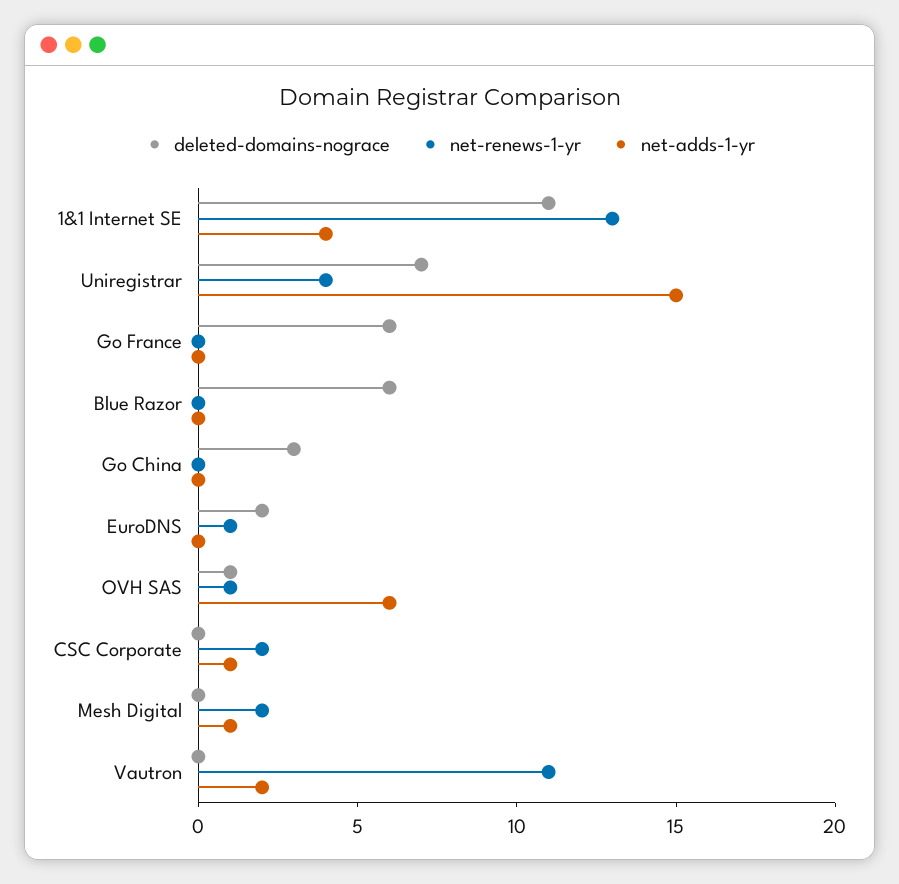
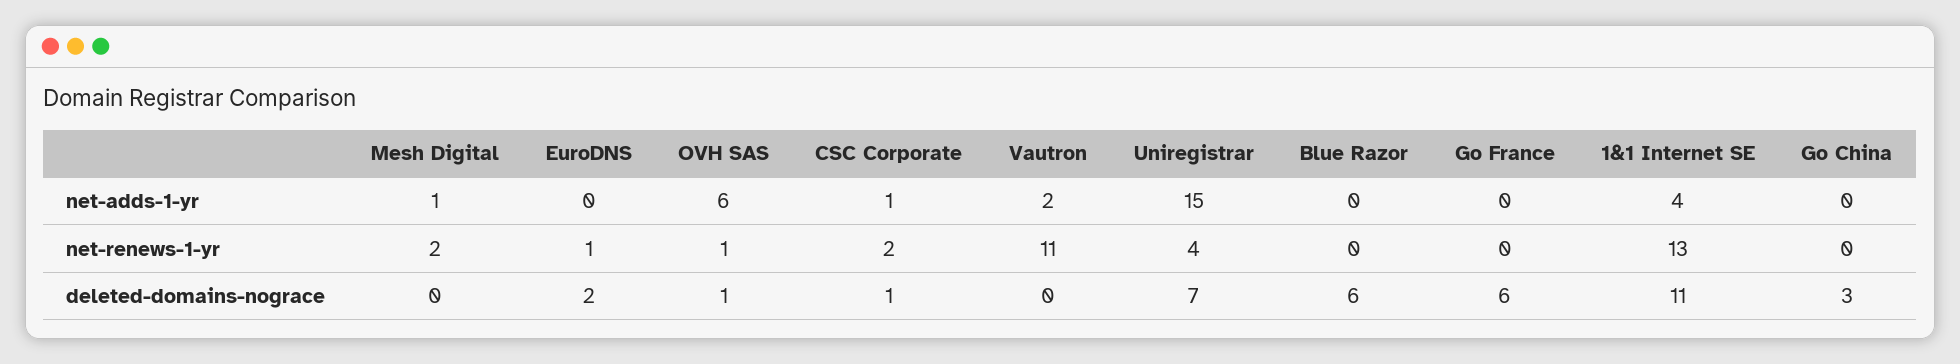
deleted-domains-nograce, CSC Corporate: 0 -> 1

